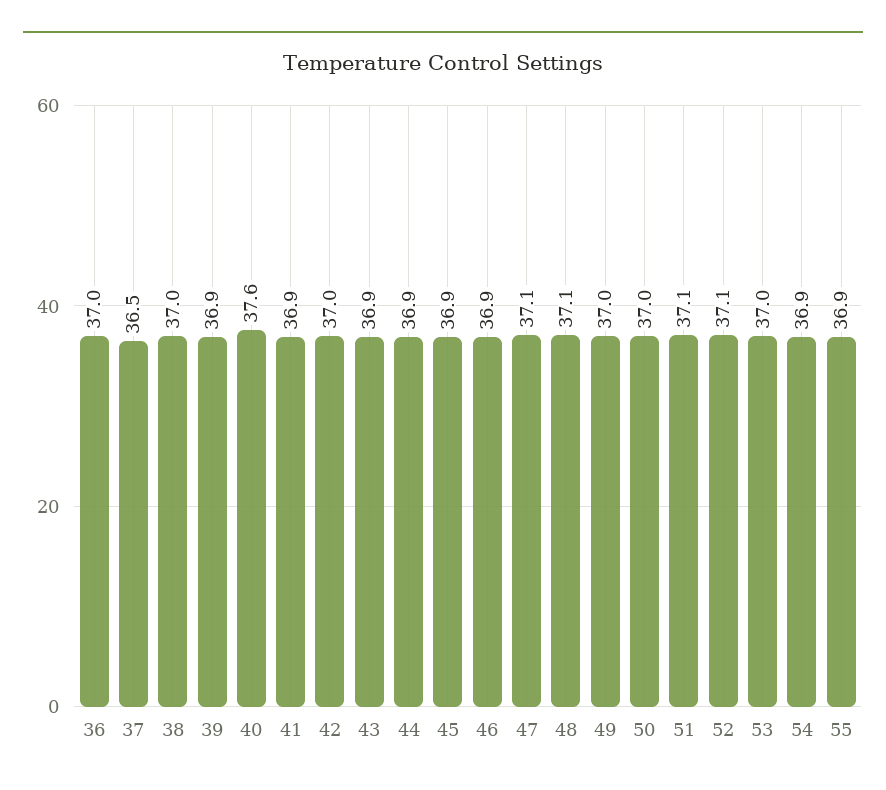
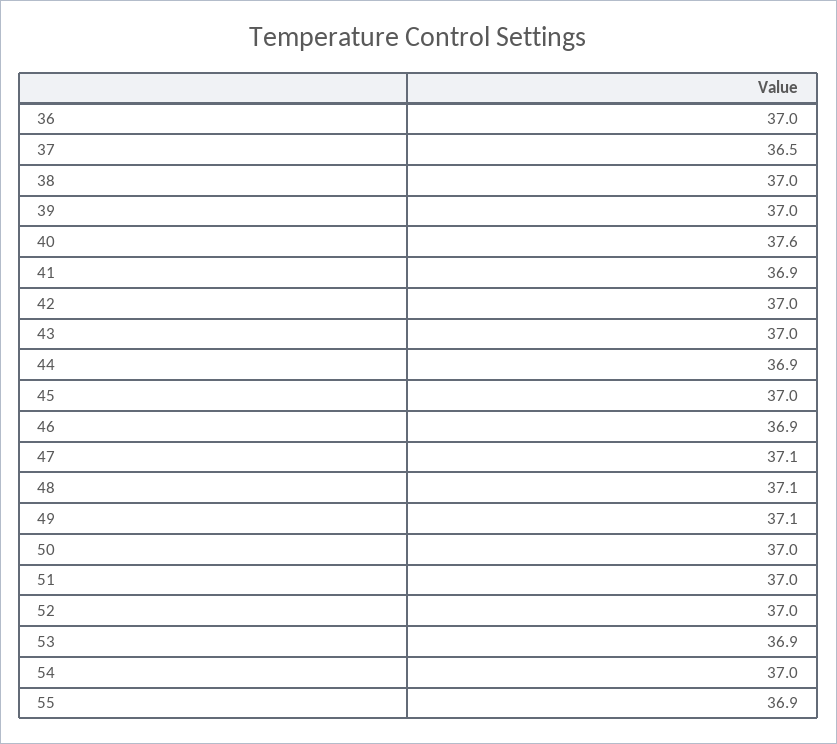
39: 36.9 -> 37
43: 36.9 -> 37
45: 36.9 -> 37
49: 37 -> 37.1
51: 37.1 -> 37
52: 37.1 -> 37
53: 37 -> 36.9
54: 36.9 -> 37

